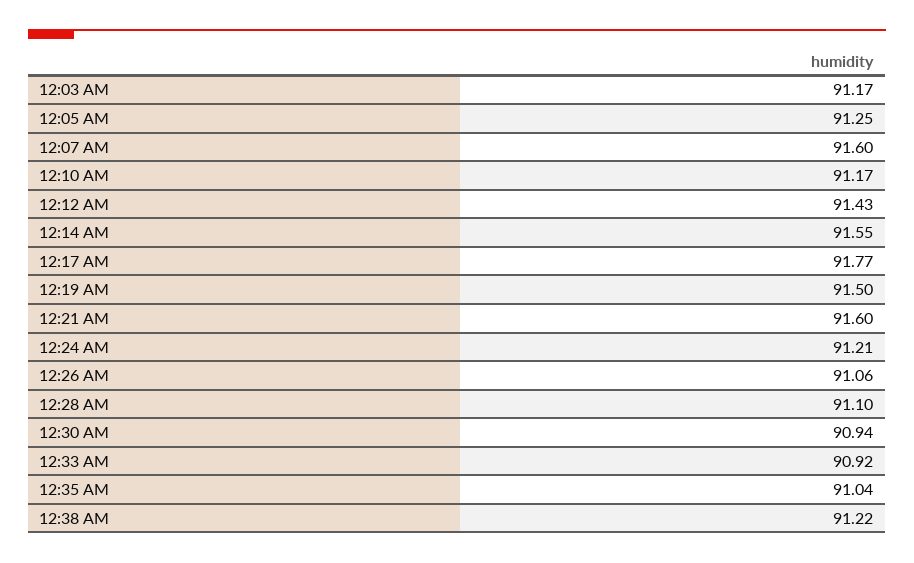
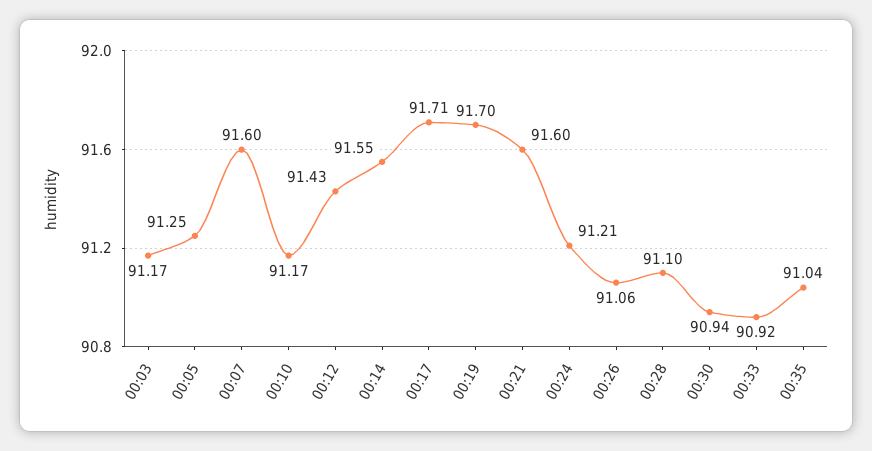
12:17 AM: 91.77 -> 91.71
12:19 AM: 91.5 -> 91.7
12:38 AM: 91.22 -> none

